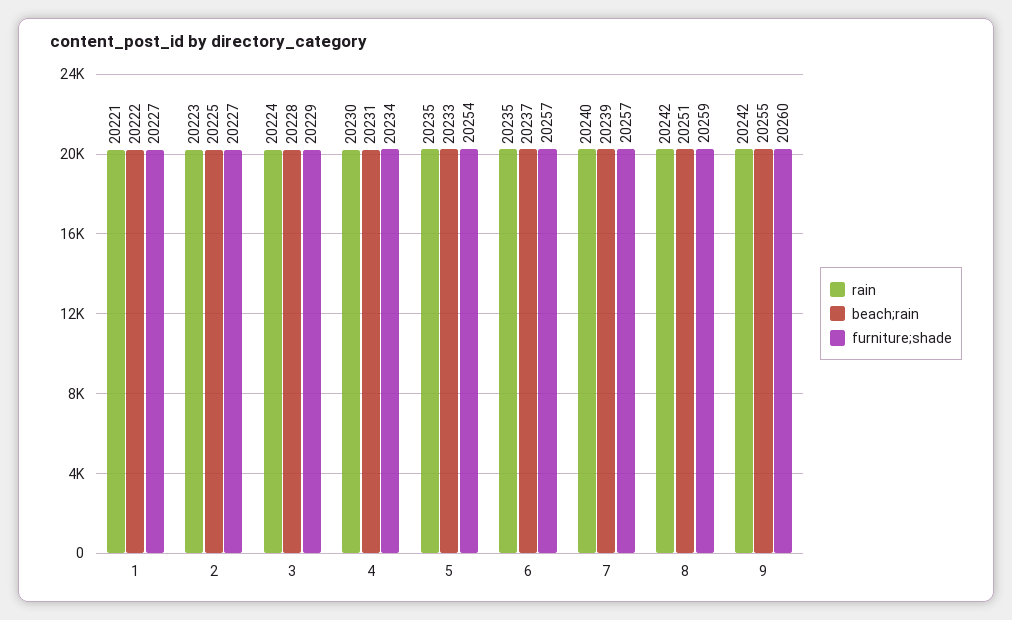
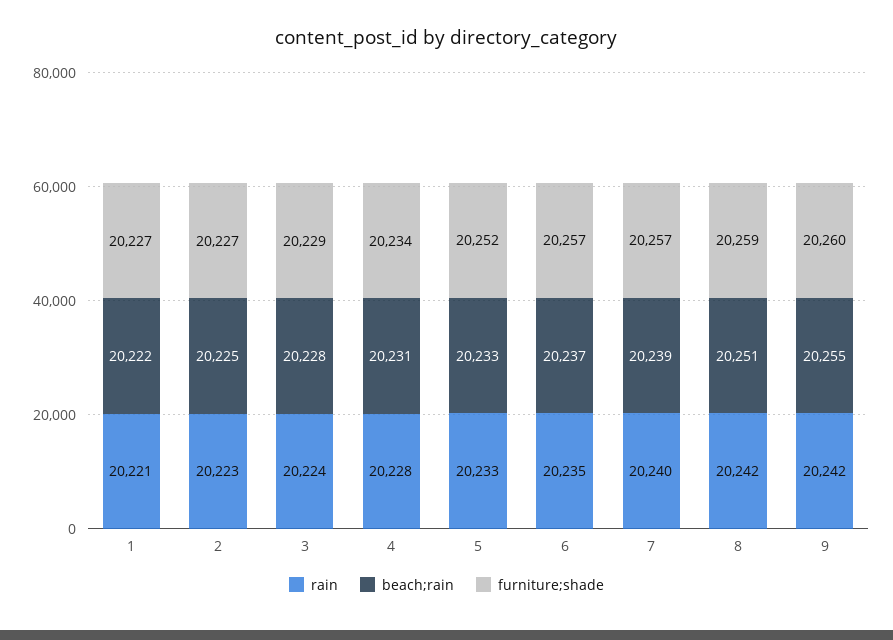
rain, 4: 20230 -> 20228
rain, 5: 20235 -> 20233
furniture;shade, 5: 20254 -> 20252

